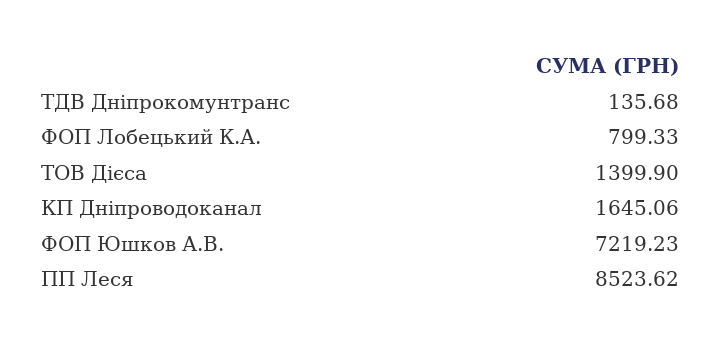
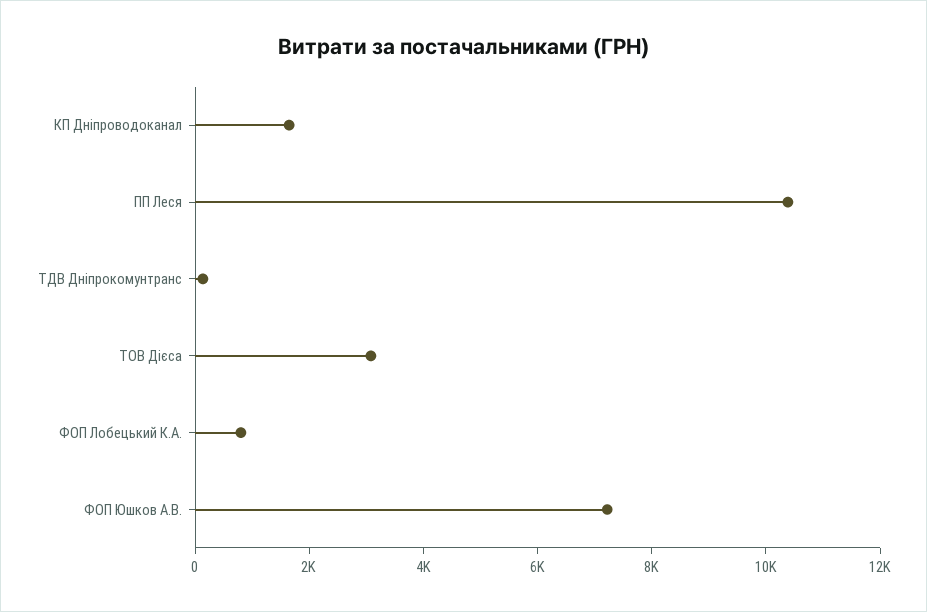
ТОВ Дієса: 1399.9 -> 3000
ПП Леся: 8523.62 -> 10500

